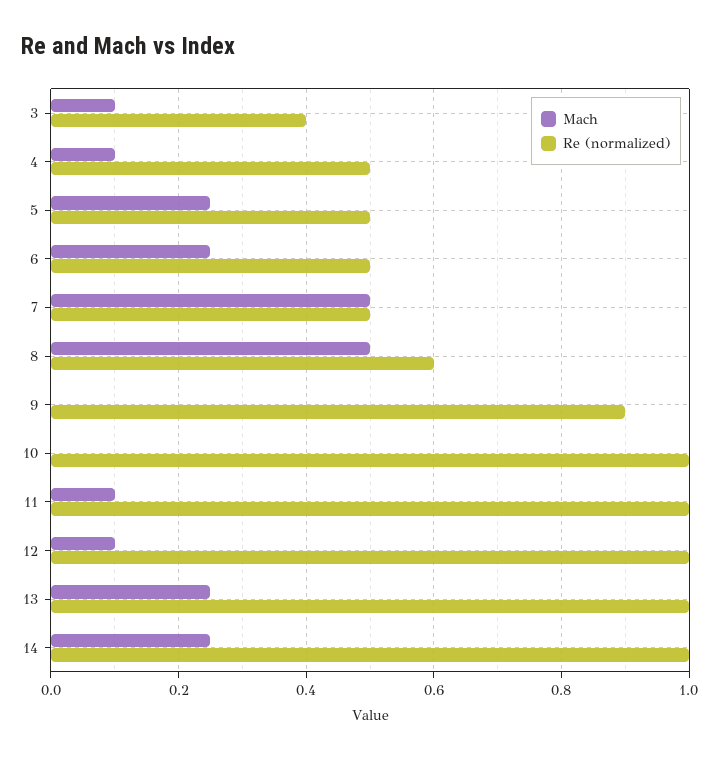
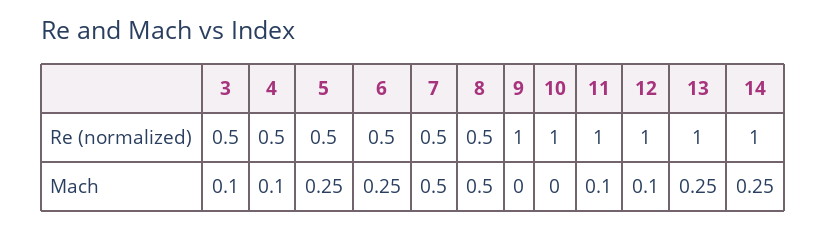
Re (normalized), 3: 0.4 -> 0.5
Re (normalized), 8: 0.6 -> 0.5
Re (normalized), 9: 0.9 -> 1

